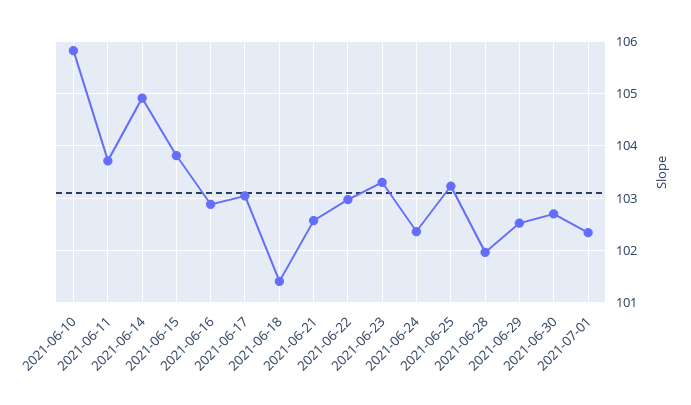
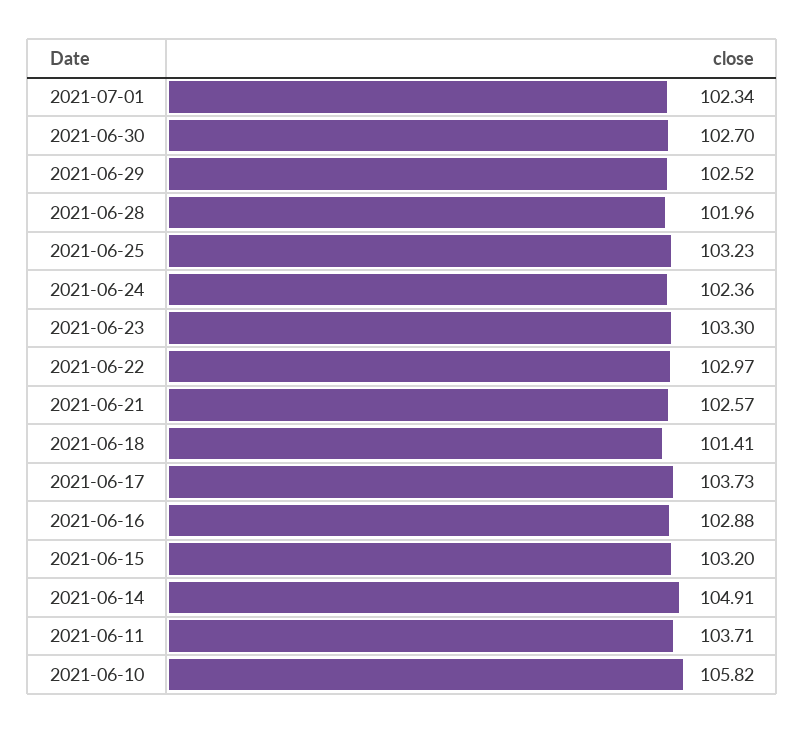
2021-06-15: 103.8 -> 103.2
2021-06-17: 103 -> 103.73

